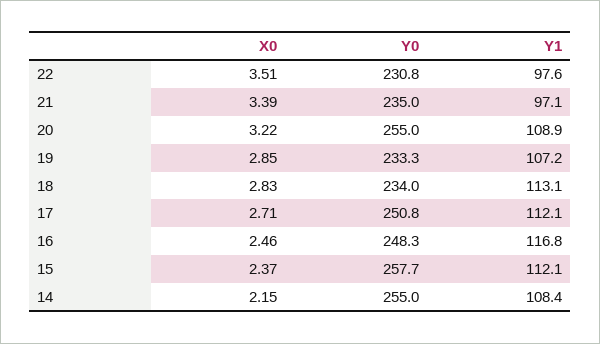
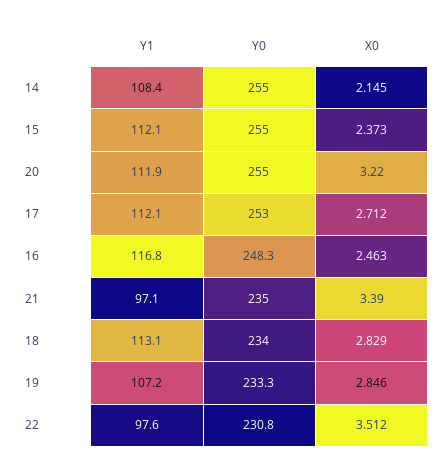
Y1, 20: 108.9 -> 111.9
Y0, 17: 250.8 -> 253
Y0, 15: 257.7 -> 255

